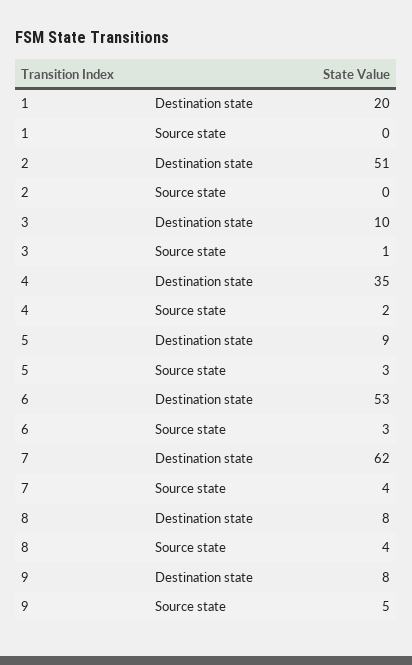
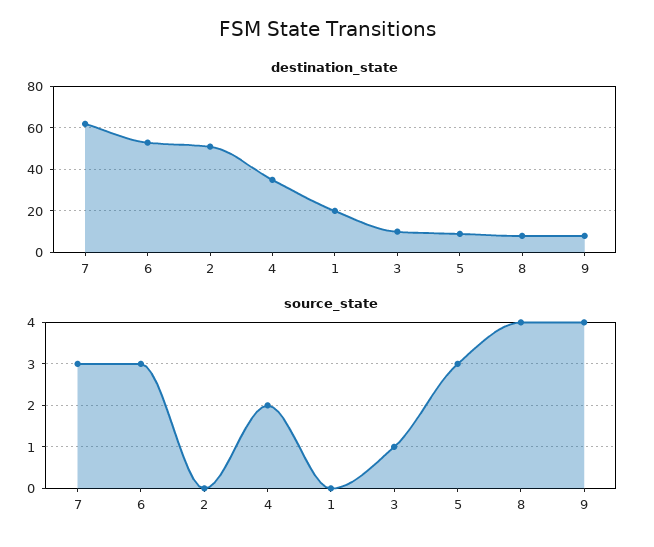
Source state, 7: 4 -> 3
Source state, 9: 5 -> 4

